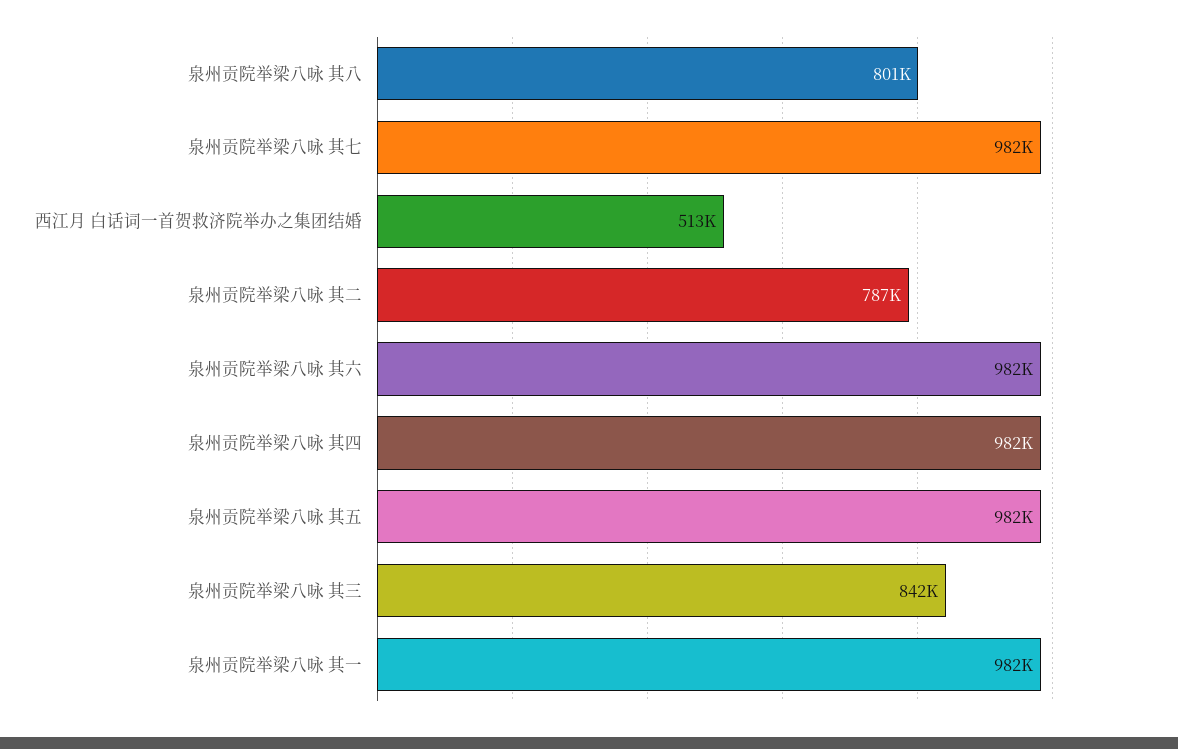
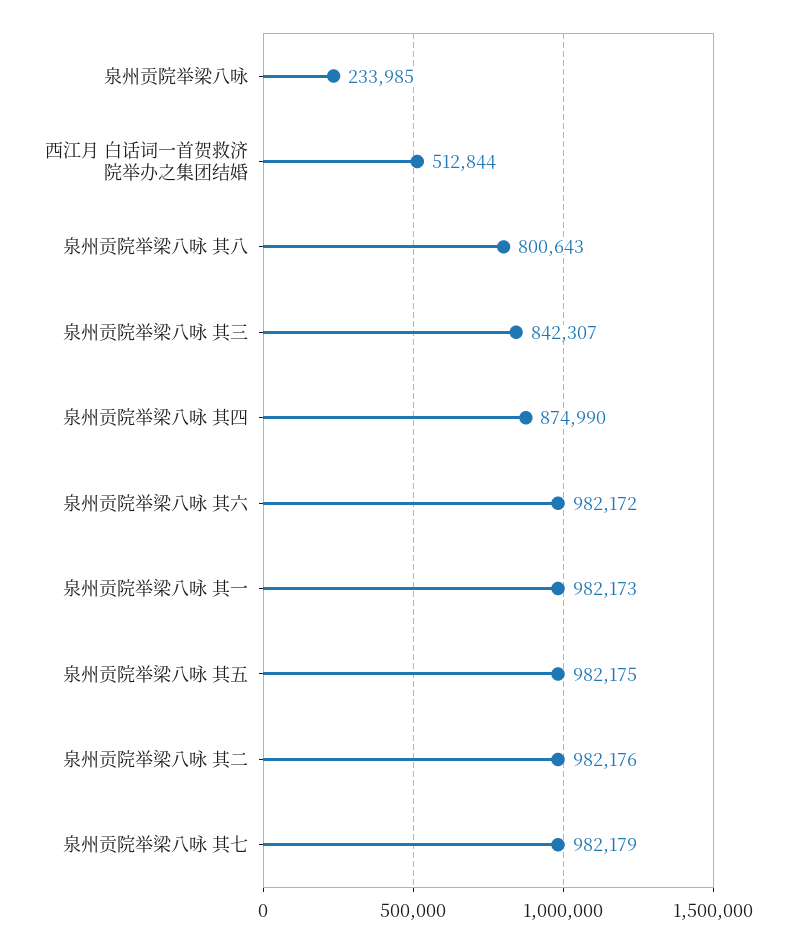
泉州贡院举梁八咏 其二: 787000 -> 982176
泉州贡院举梁八咏 其四: 982000 -> 874990
泉州贡院举梁八咏: none -> 233985

